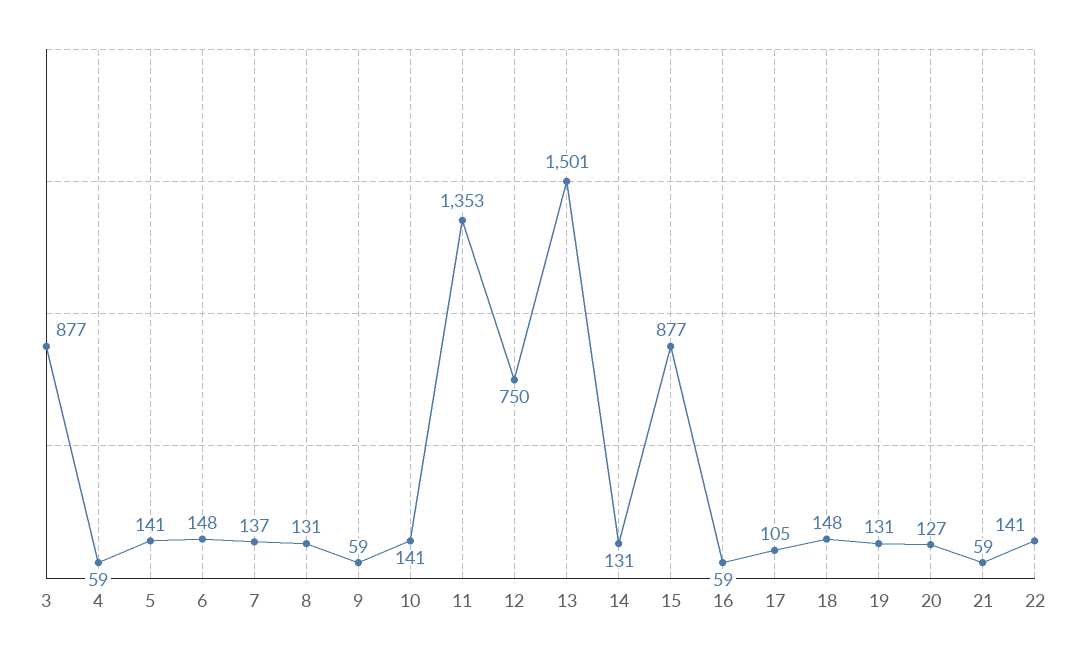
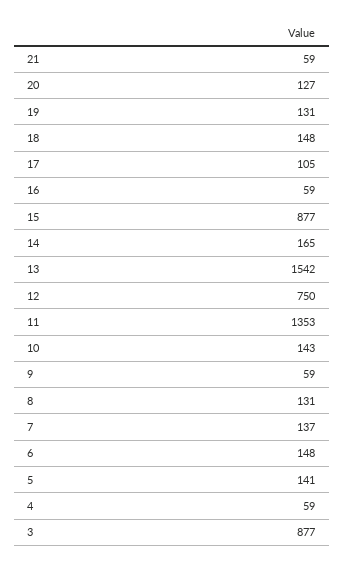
10: 141 -> 143
13: 1501 -> 1542
14: 131 -> 165
22: 141 -> none

